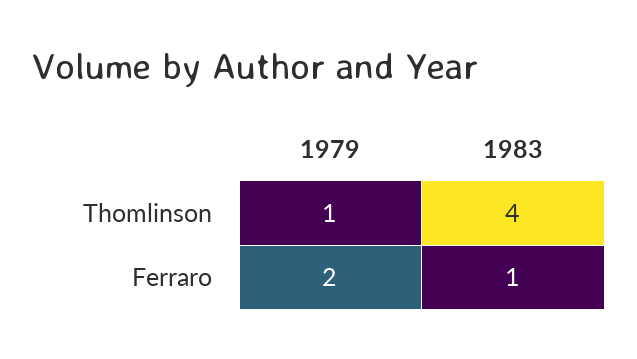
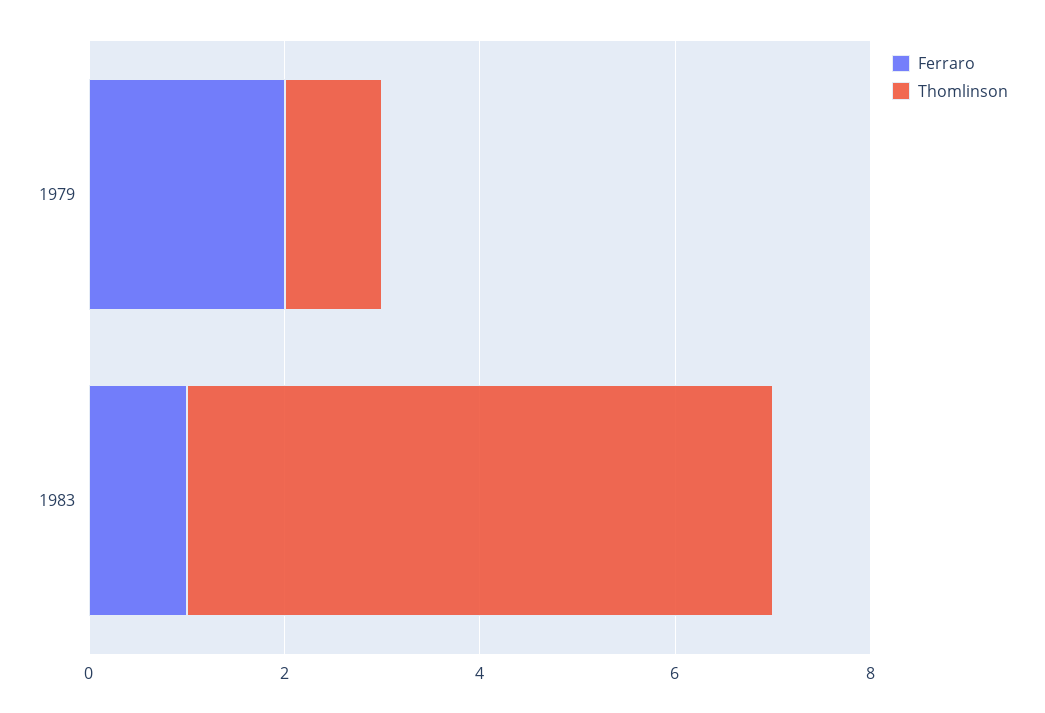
Thomlinson, 1983: 4 -> 6

